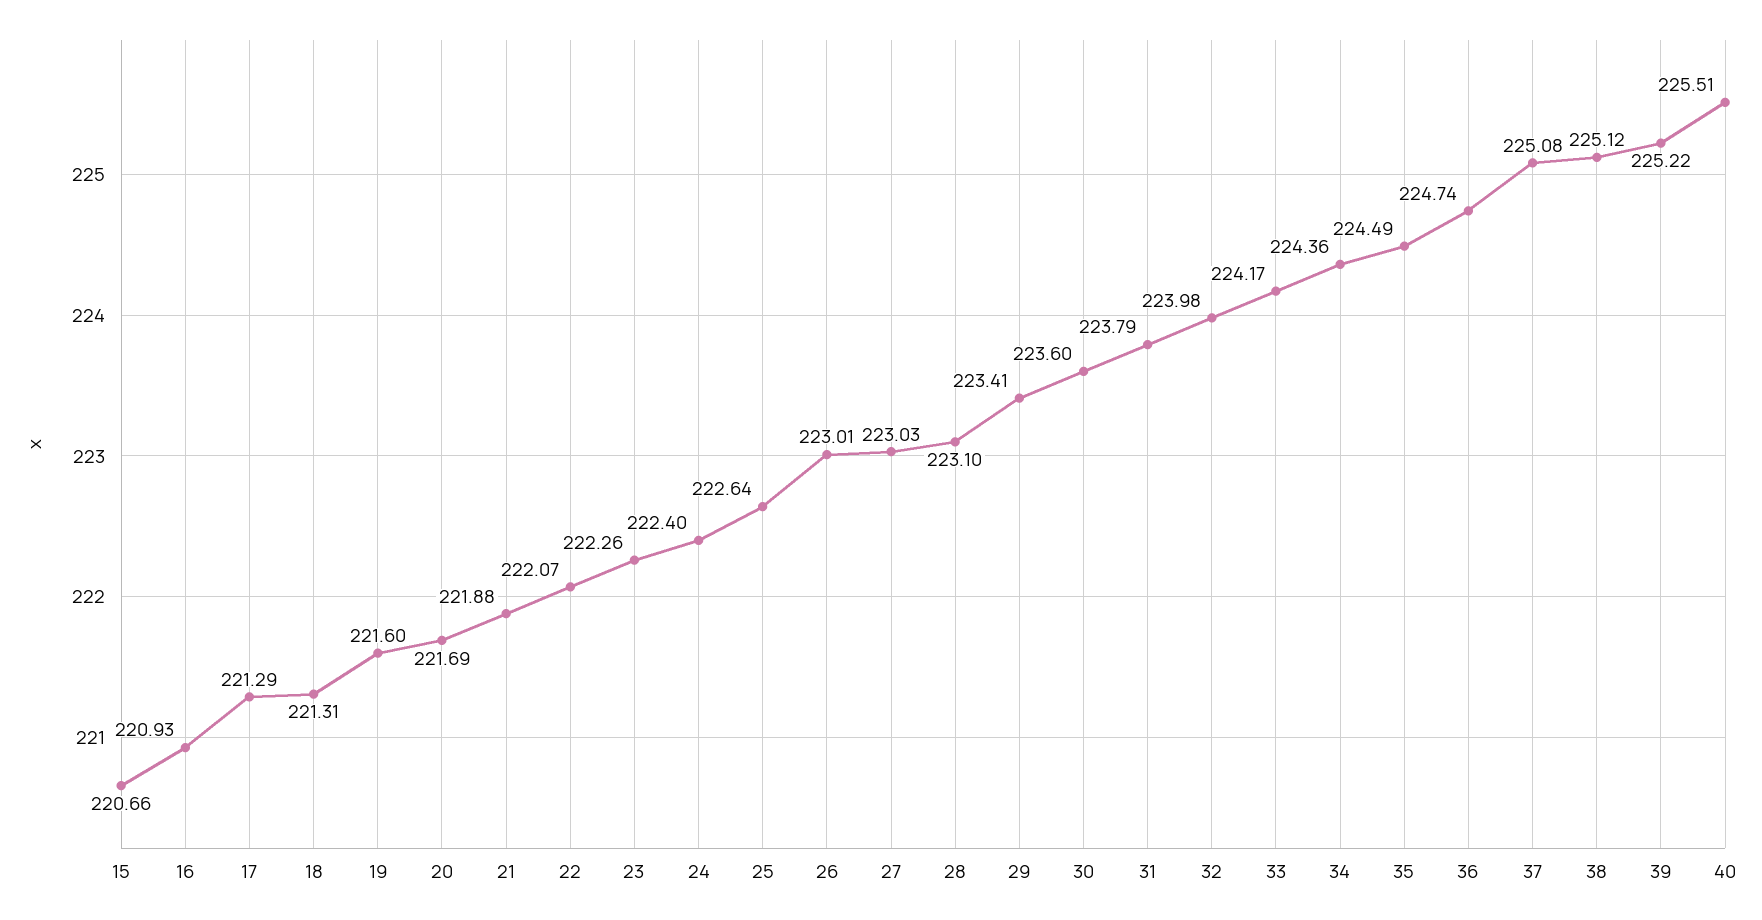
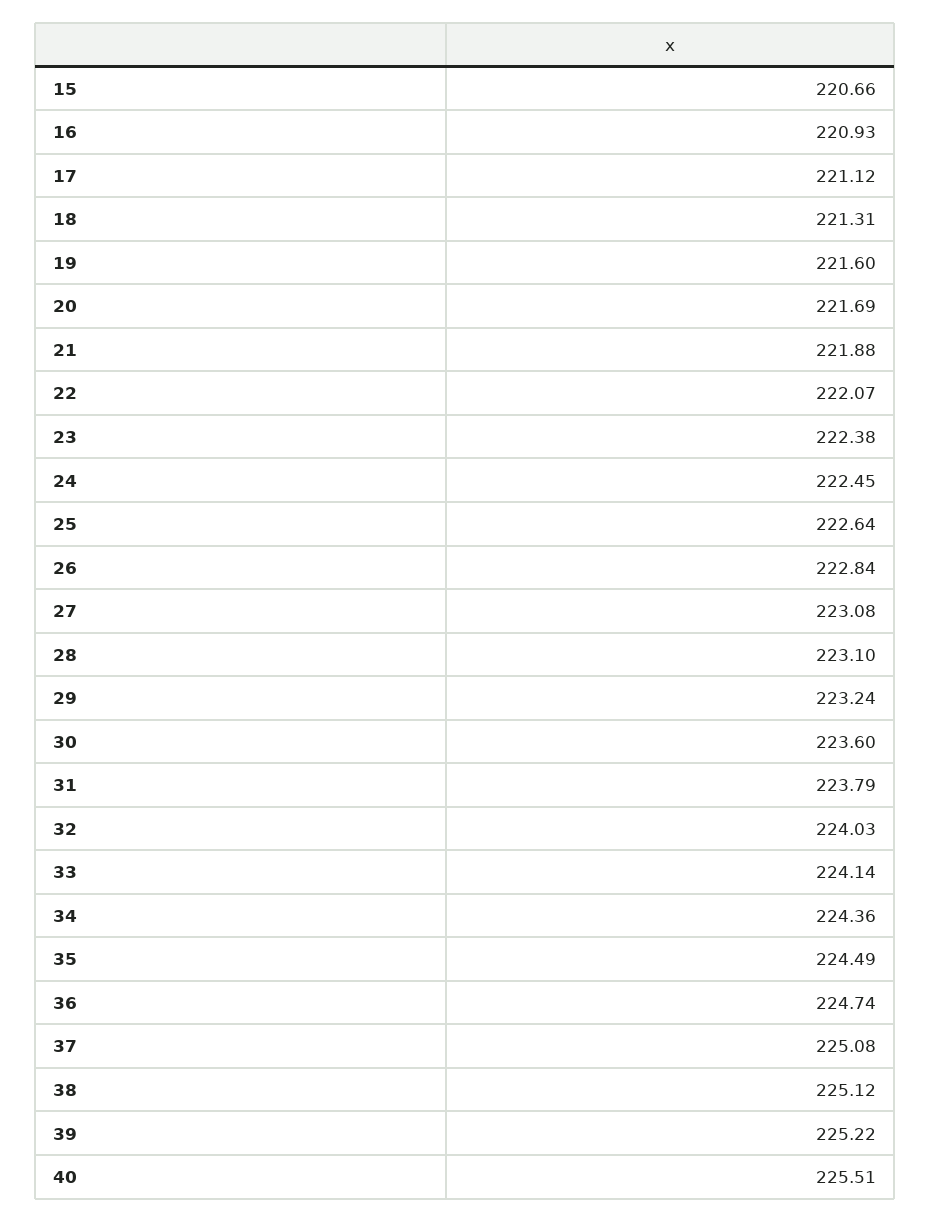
17: 221.29 -> 221.12
23: 222.26 -> 222.38
24: 222.4 -> 222.45
26: 223.01 -> 222.84
27: 223.03 -> 223.08
29: 223.41 -> 223.24
32: 223.98 -> 224.03
33: 224.17 -> 224.14

